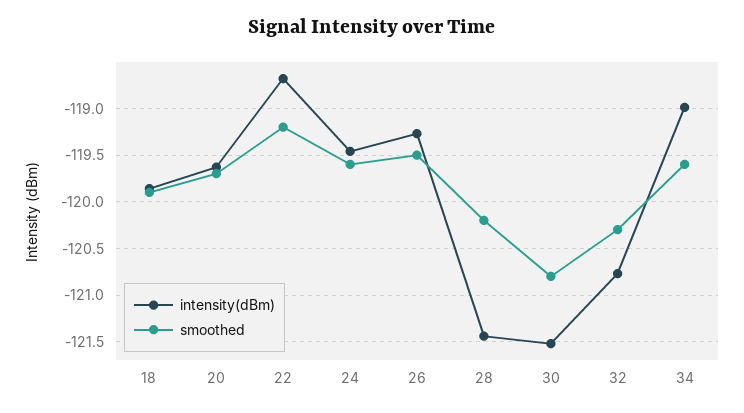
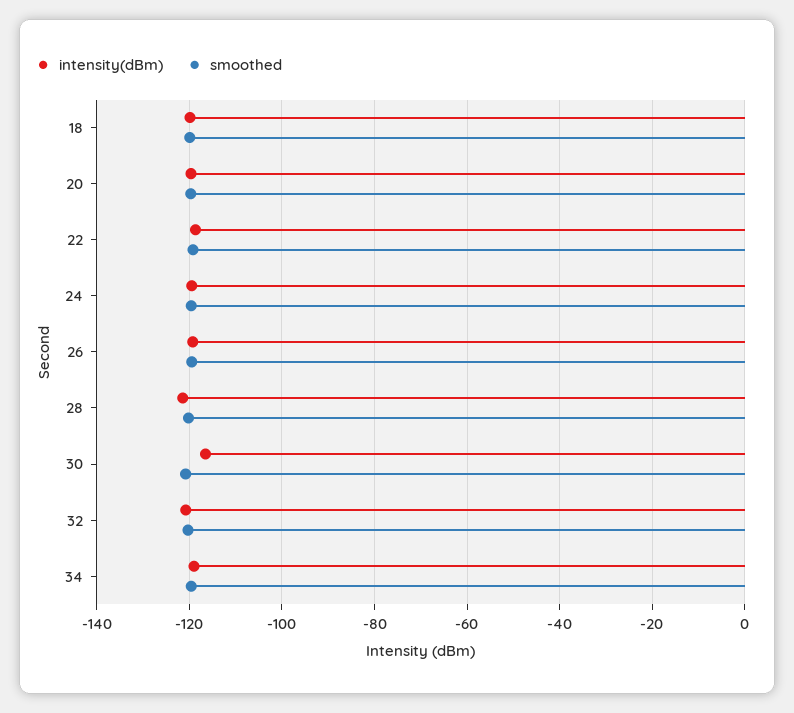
intensity(dBm), 30: -121.5 -> -116

